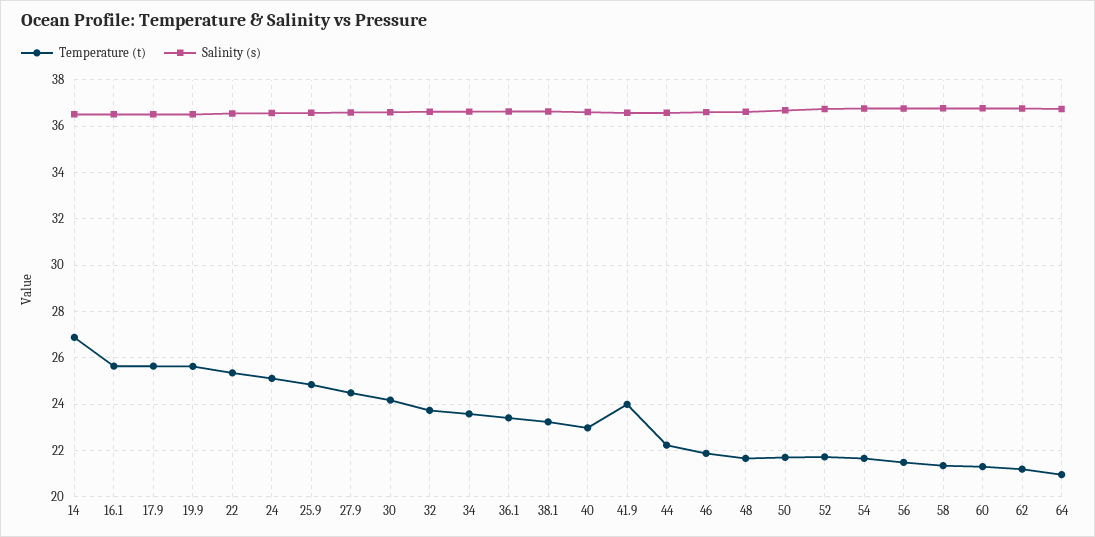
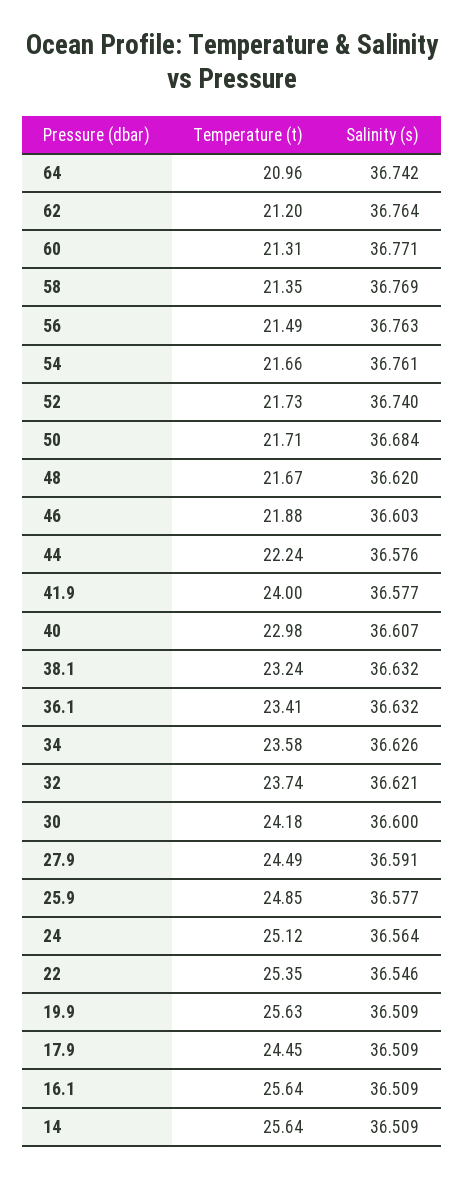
Temperature (t), 14: 27 -> 25.64
Temperature (t), 17.9: 25.5 -> 24.45

